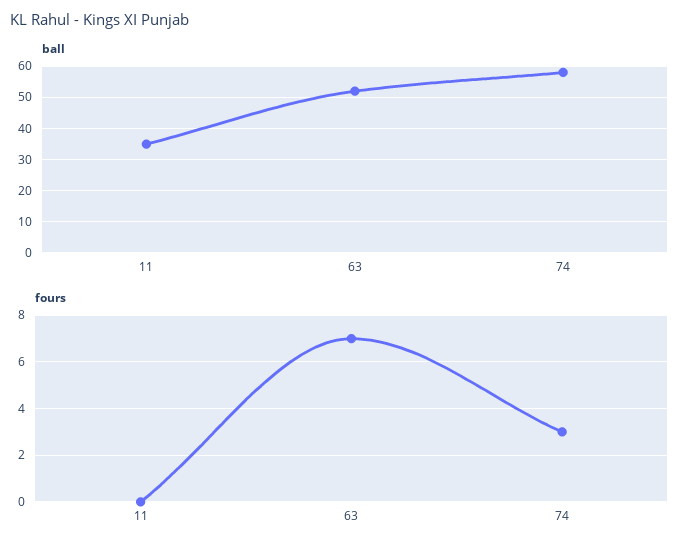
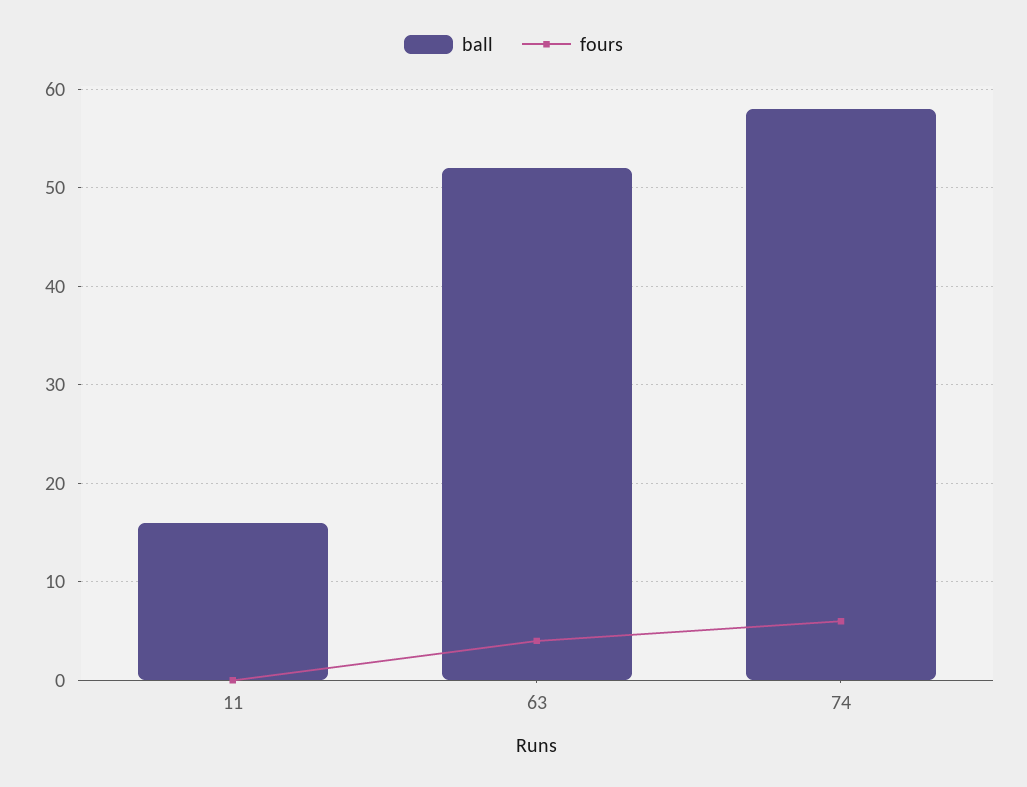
ball, 11: 35 -> 16
fours, 63: 7 -> 4
fours, 74: 3 -> 6

